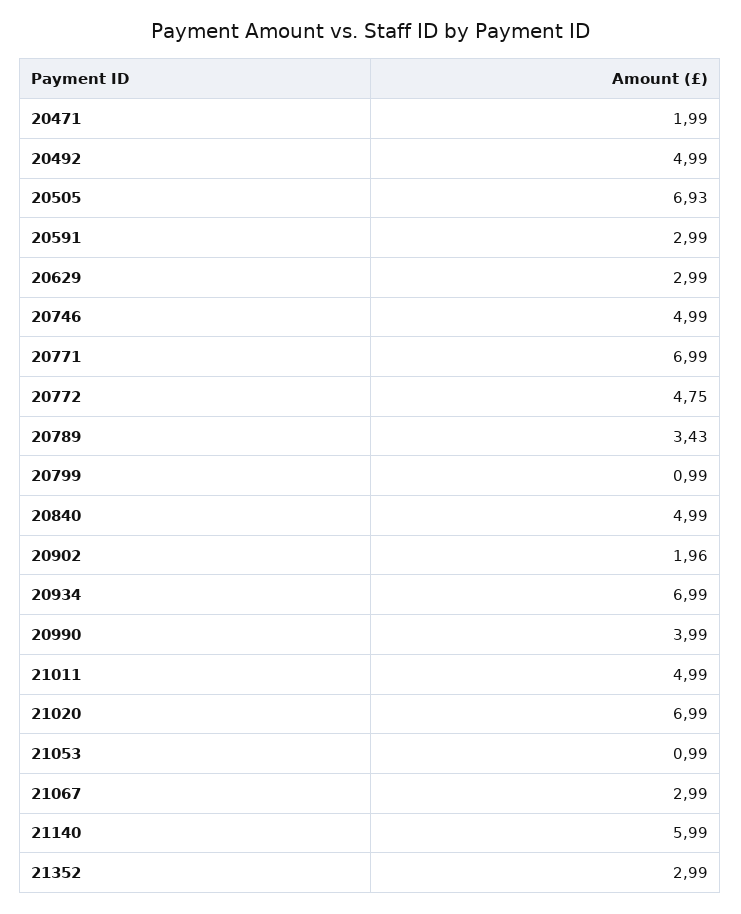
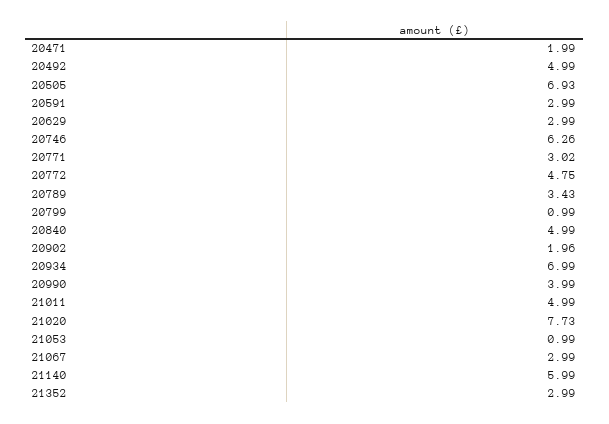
20746: 4.99 -> 6.26
20771: 6.99 -> 3.02
21020: 6.99 -> 7.73

